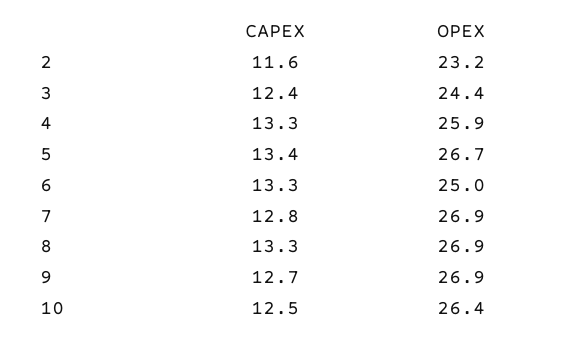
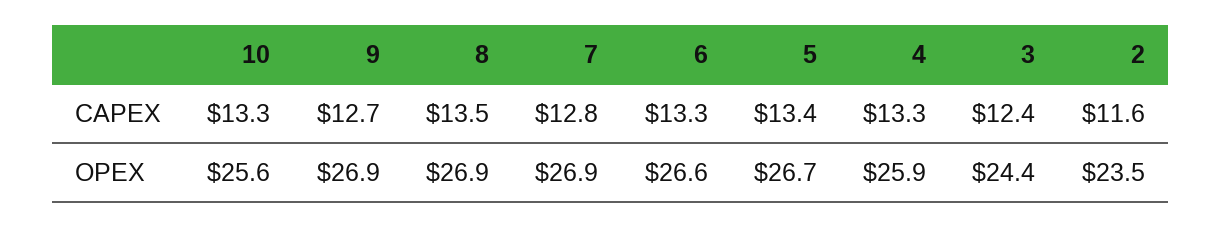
OPEX, 2: 23.2 -> 23.5
OPEX, 6: 25 -> 26.6
CAPEX, 8: 13.3 -> 13.5
CAPEX, 10: 12.5 -> 13.3
OPEX, 10: 26.4 -> 25.6

